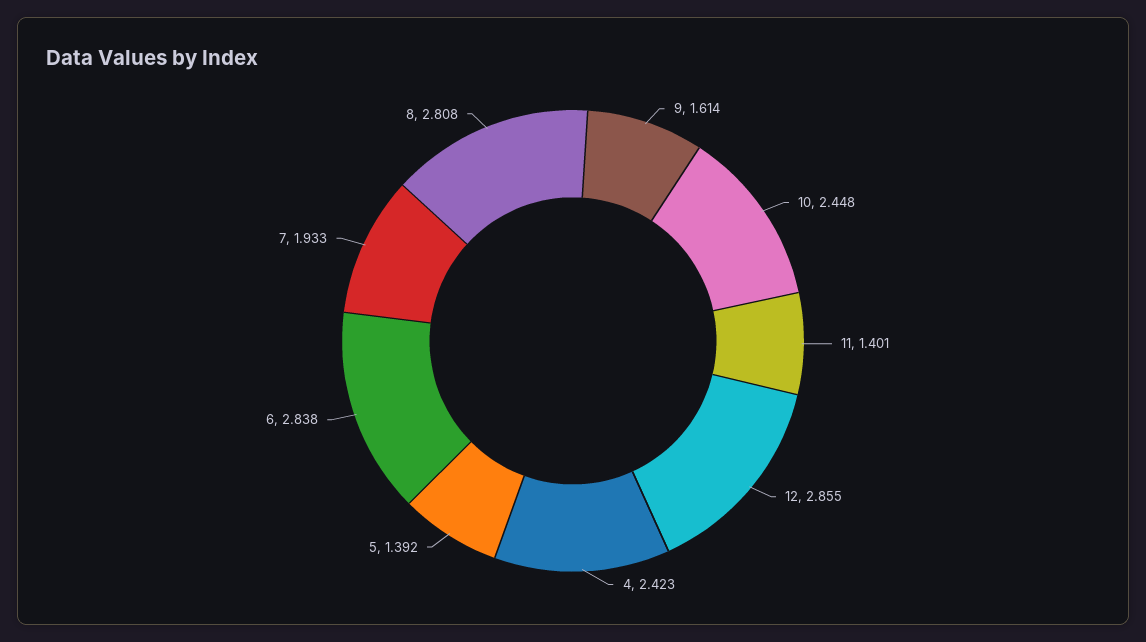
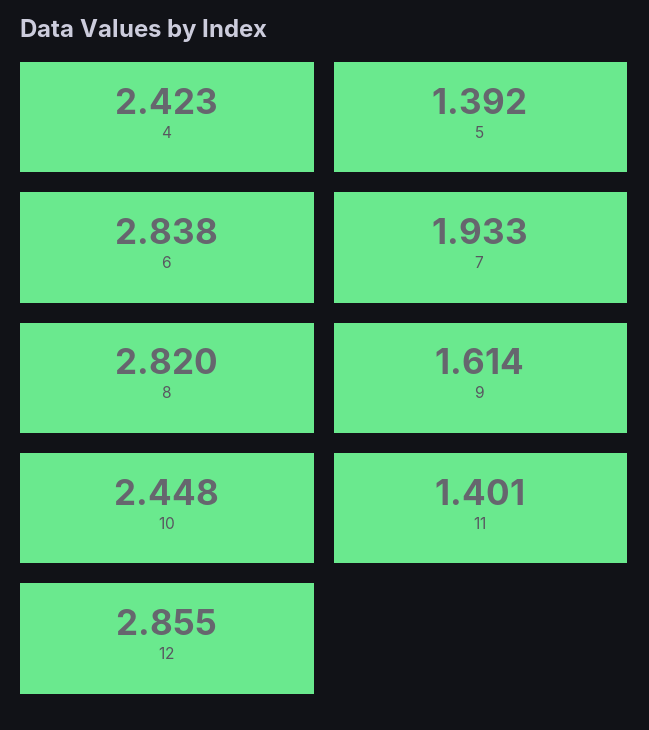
8: 2.808 -> 2.82

